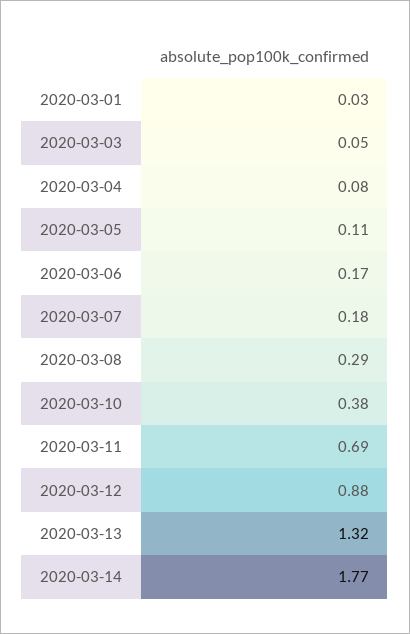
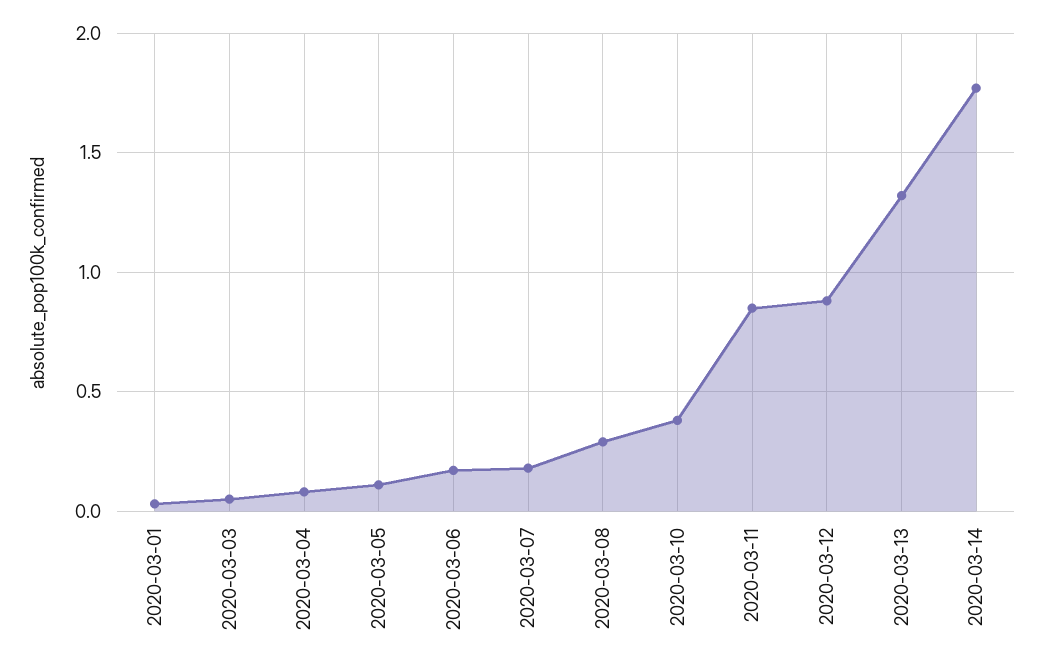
2020-03-11: 0.69 -> 0.85

